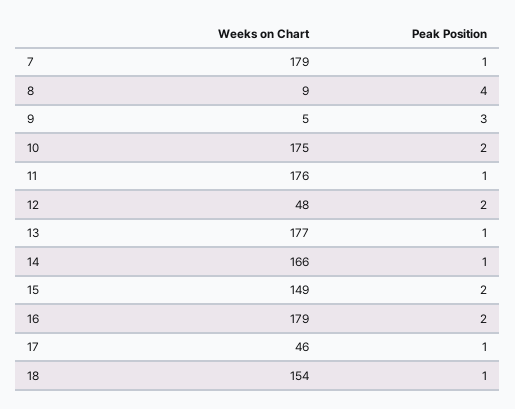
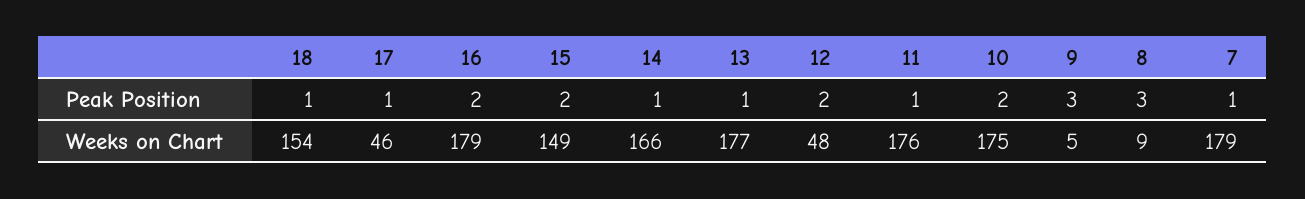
Peak Position, 8: 4 -> 3

